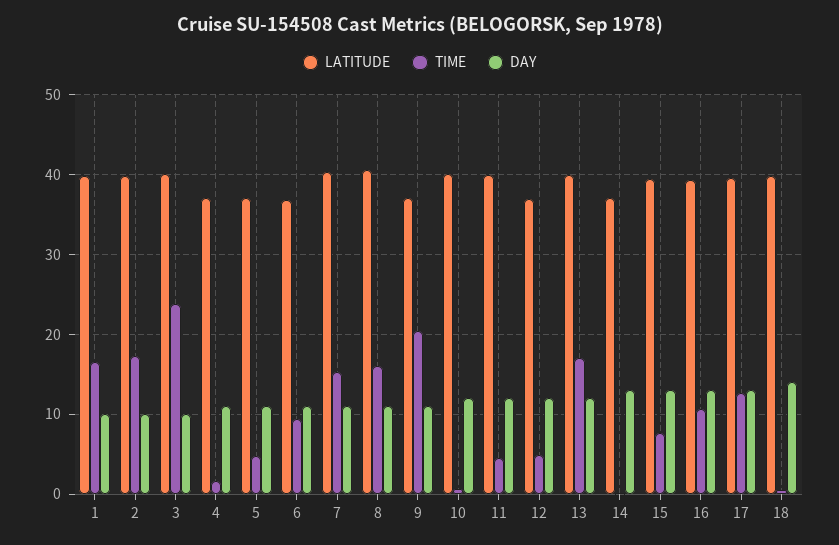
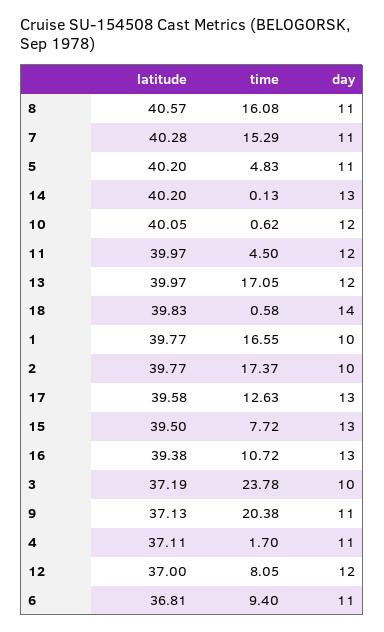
LATITUDE, 3: 40 -> 37.19
LATITUDE, 5: 37 -> 40.2
TIME, 12: 5 -> 8.05
LATITUDE, 14: 37 -> 40.2

